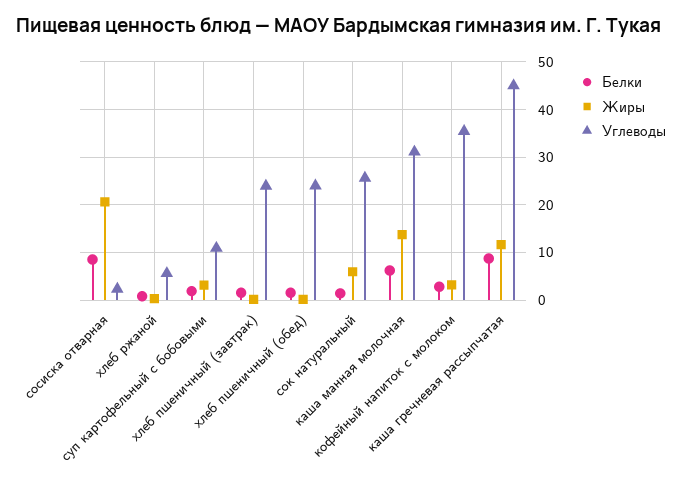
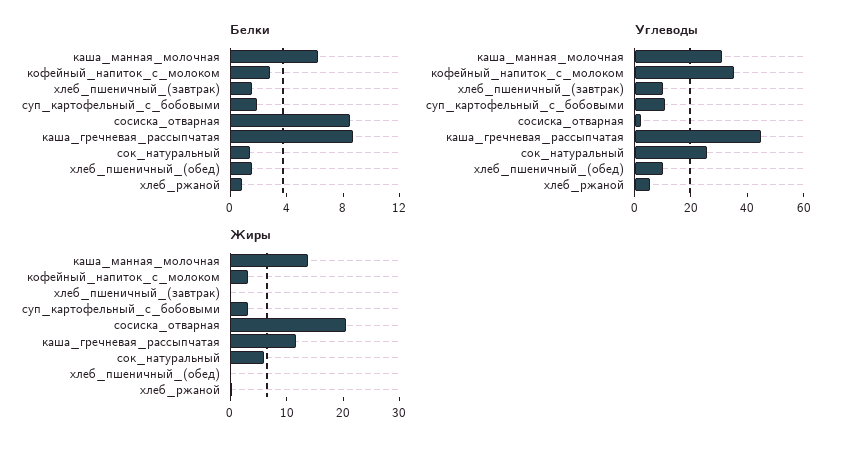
Углеводы, хлеб пшеничный (завтрак): 24 -> 10
Углеводы, хлеб пшеничный (обед): 24 -> 10

